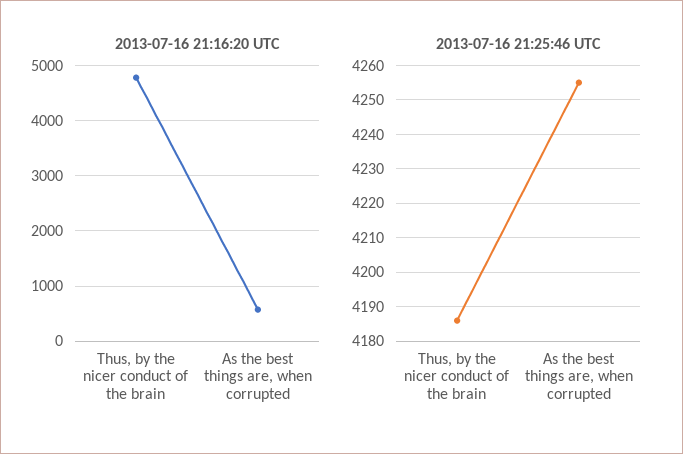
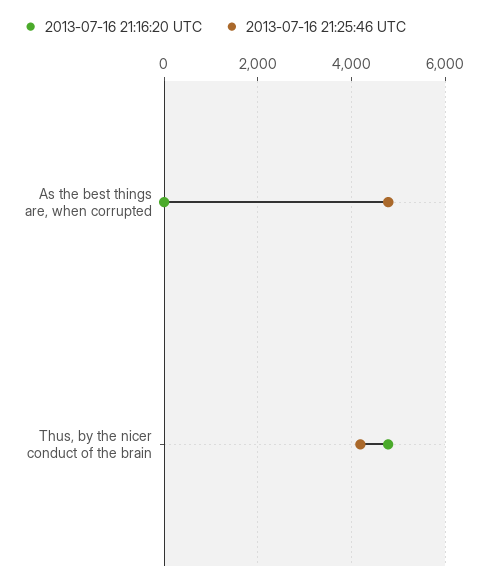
2013-07-16 21:16:20 UTC, As the best things are, when corrupted: 600 -> 0
2013-07-16 21:25:46 UTC, As the best things are, when corrupted: 4255 -> 4800

